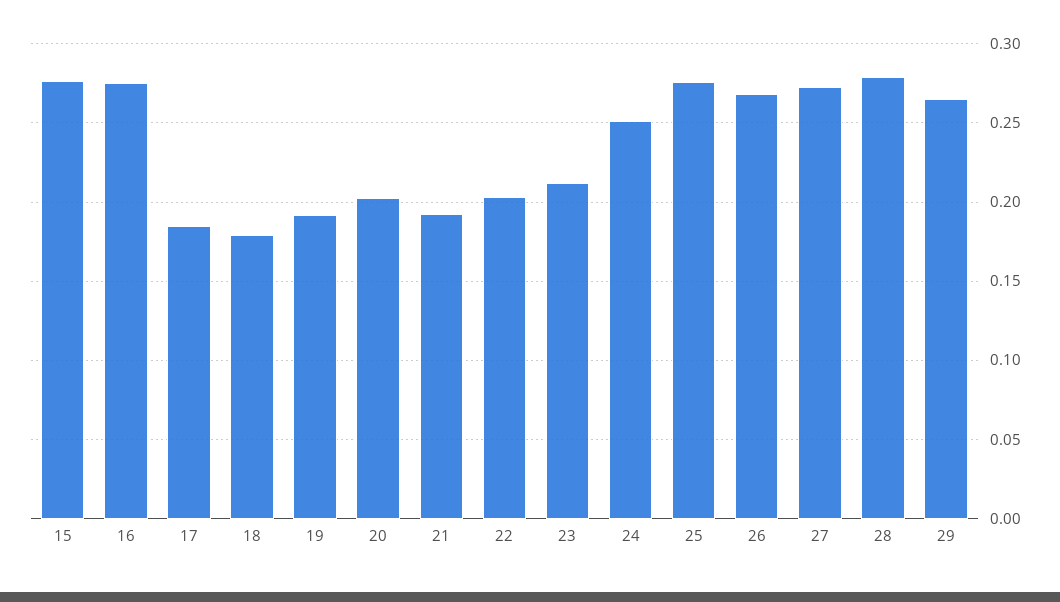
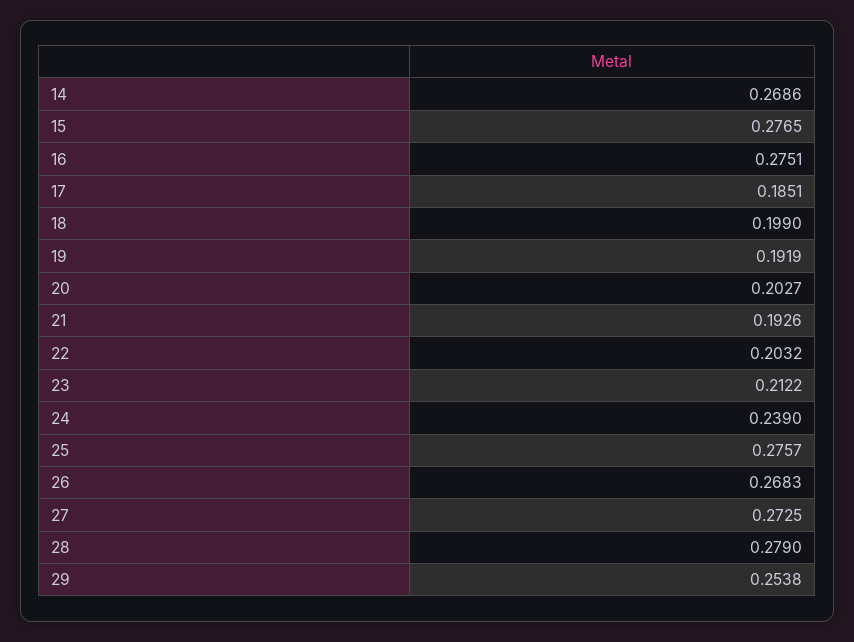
18: 0.18 -> 0.199
24: 0.25 -> 0.239
29: 0.265 -> 0.2538
14: none -> 0.2686

